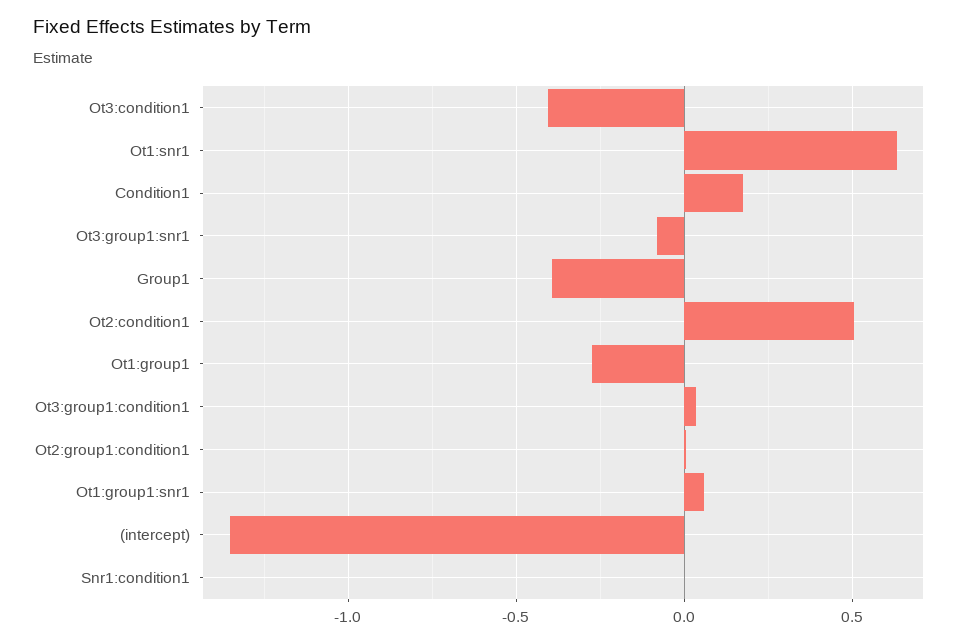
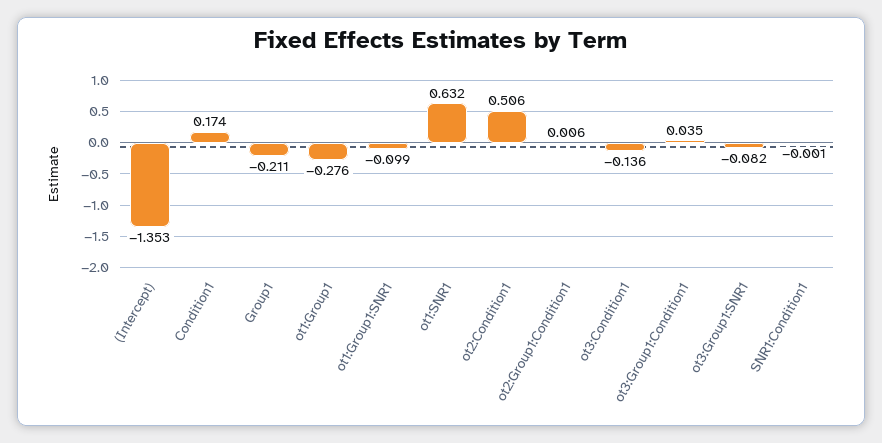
Ot3:condition1: -0.4 -> -0.136
Group1: -0.4 -> -0.211
Ot1:group1:snr1: 0.05 -> -0.099

